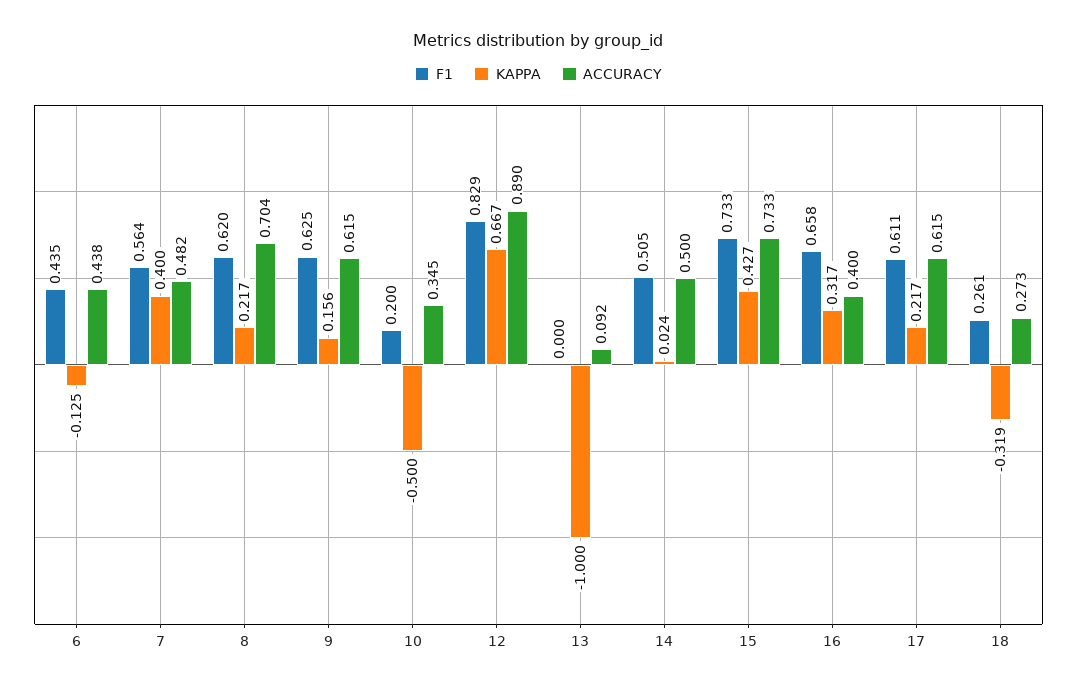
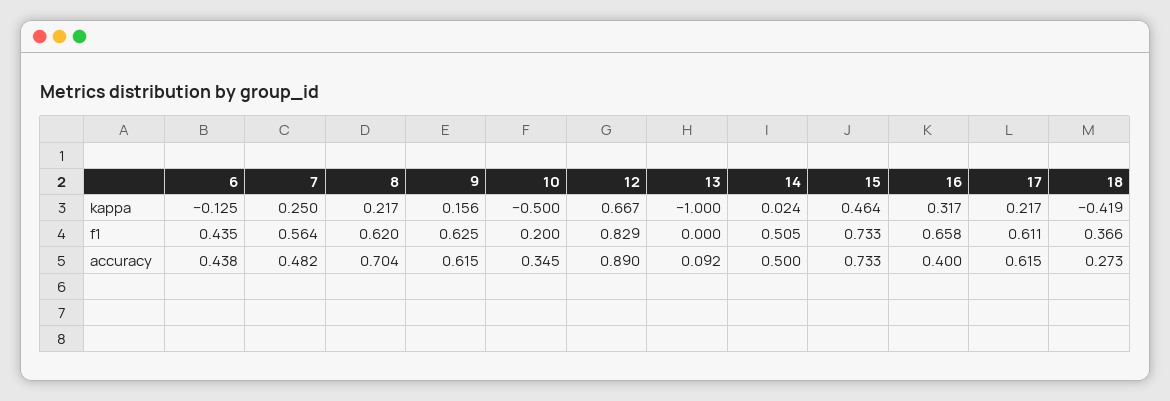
KAPPA, 7: 0.4 -> 0.25
KAPPA, 15: 0.427 -> 0.464
F1, 18: 0.261 -> 0.366
KAPPA, 18: -0.319 -> -0.419

